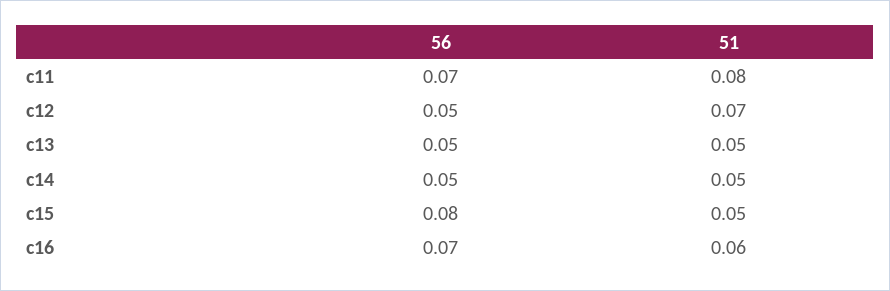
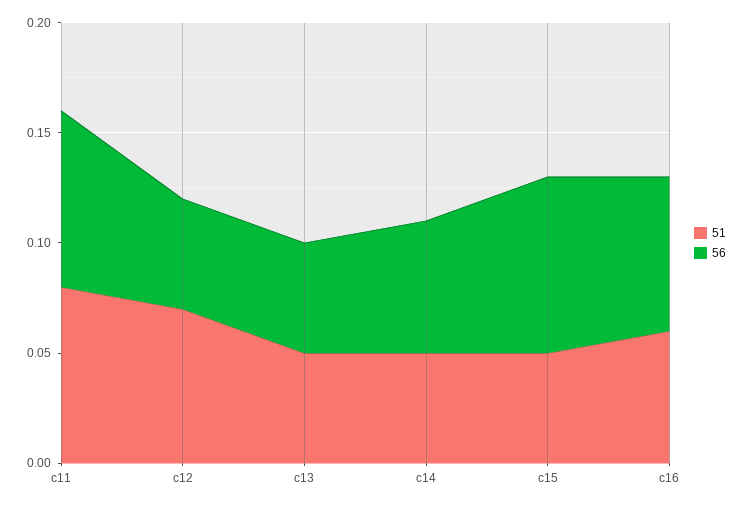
56, c11: 0.07 -> 0.08
56, c14: 0.05 -> 0.06

